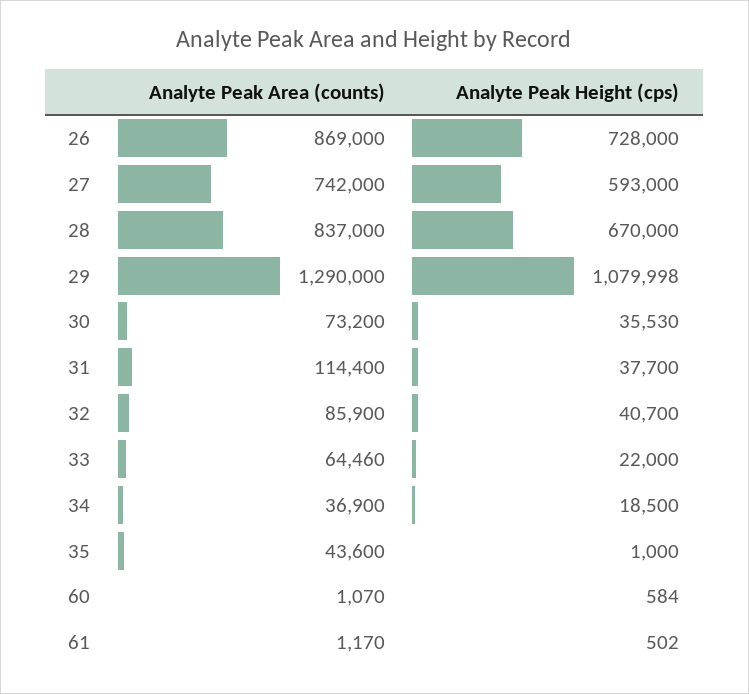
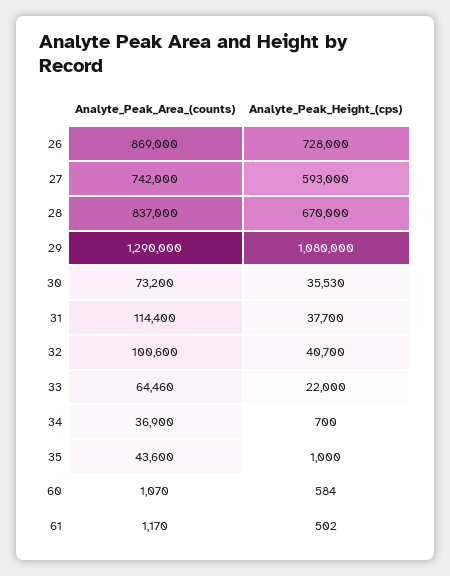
Analyte Peak Height (cps), 29: 1079998 -> 1080000
Analyte Peak Area (counts), 32: 85900 -> 100600
Analyte Peak Height (cps), 34: 18500 -> 700

